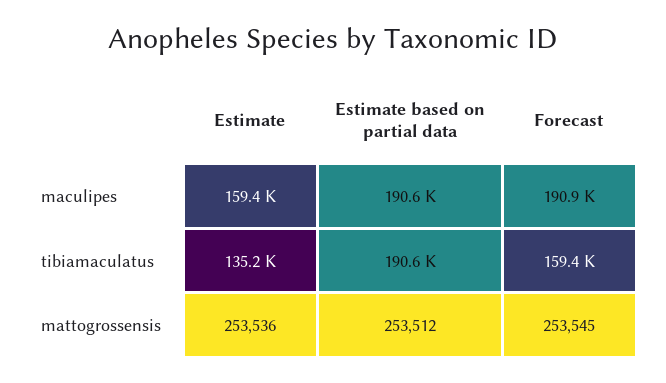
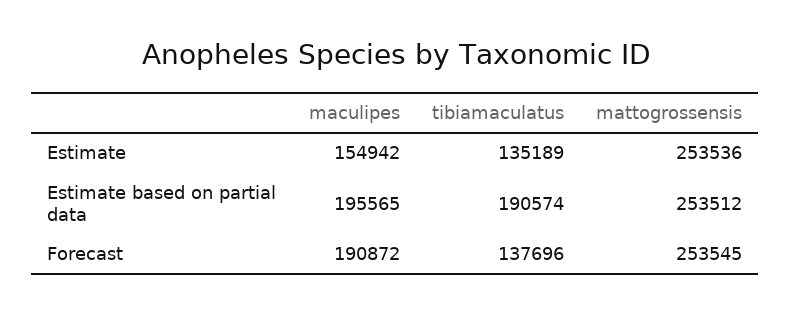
Estimate, maculipes: 159400 -> 154942
Estimate based on partial data, maculipes: 190600 -> 195565
Forecast, tibiamaculatus: 159400 -> 137696

